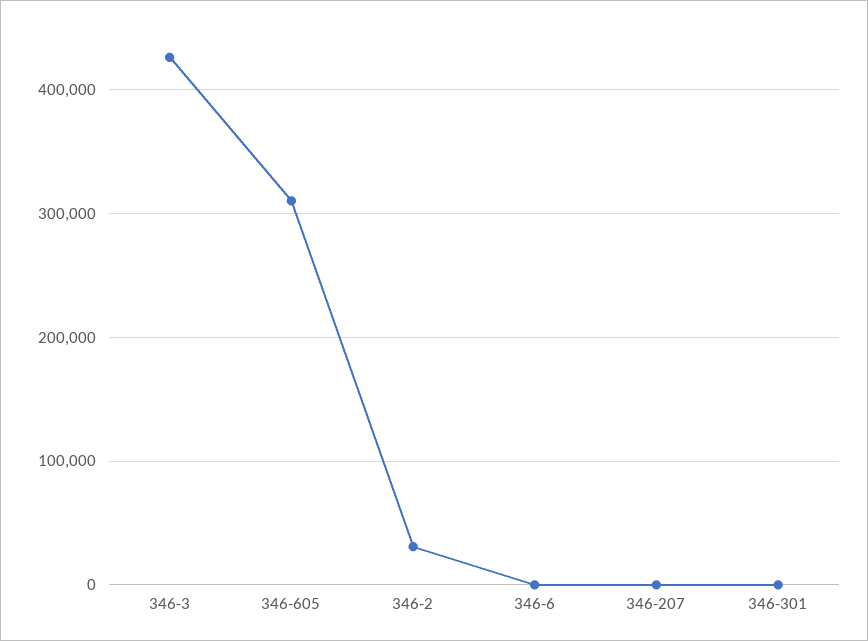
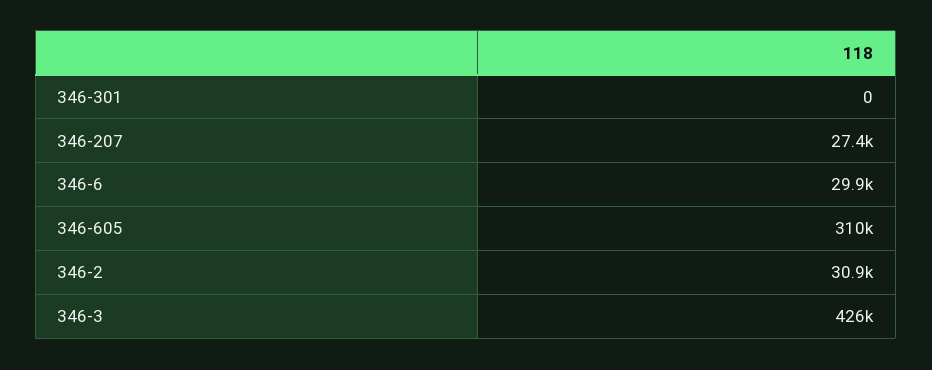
346-6: 0 -> 29900
346-207: 0 -> 27400

